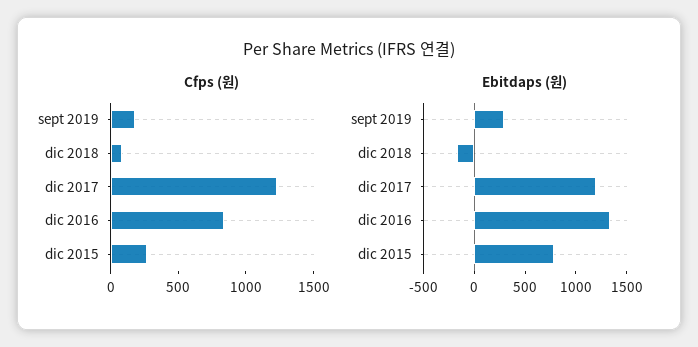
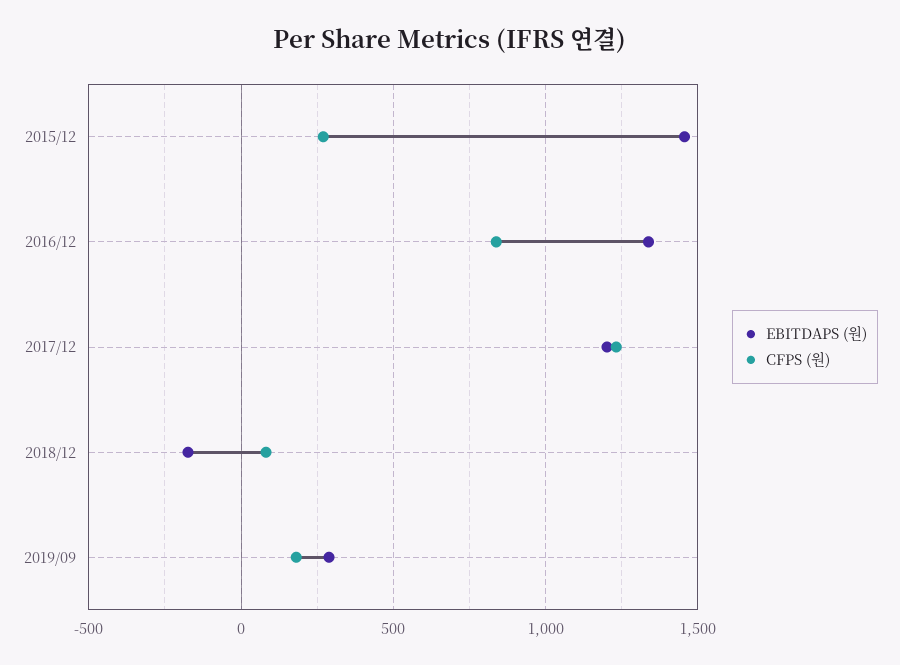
Ebitdaps (원), dic 2015: 800 -> 1450

